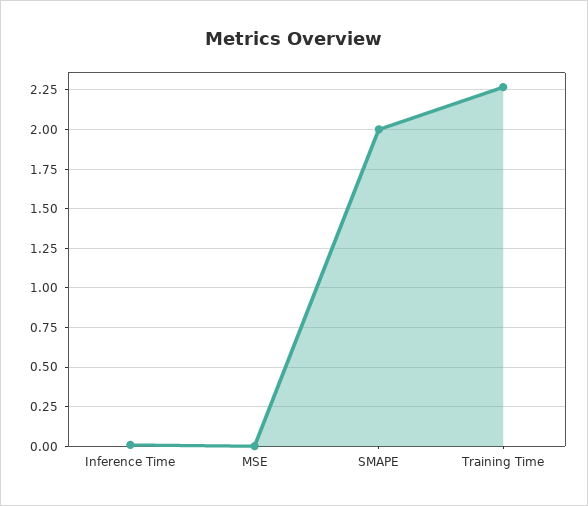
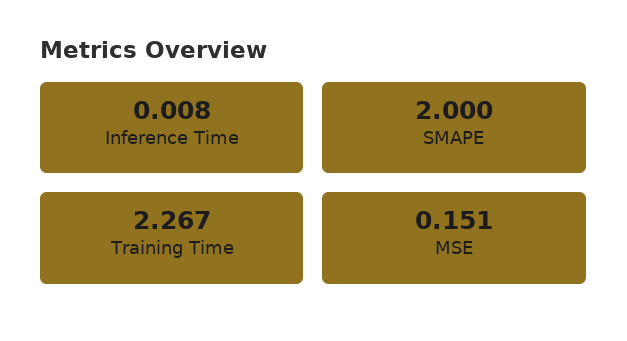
MSE: 0 -> 0.151

